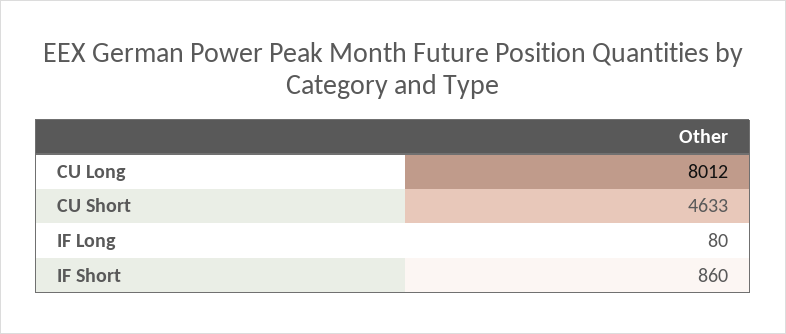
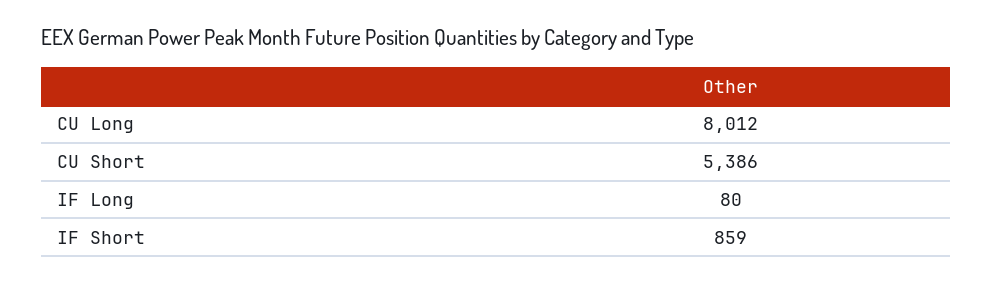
CU Short: 4633 -> 5386
IF Short: 860 -> 859

